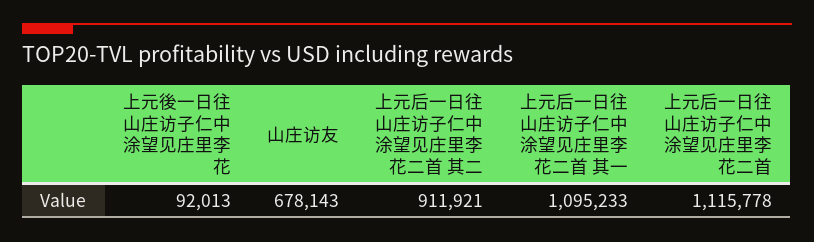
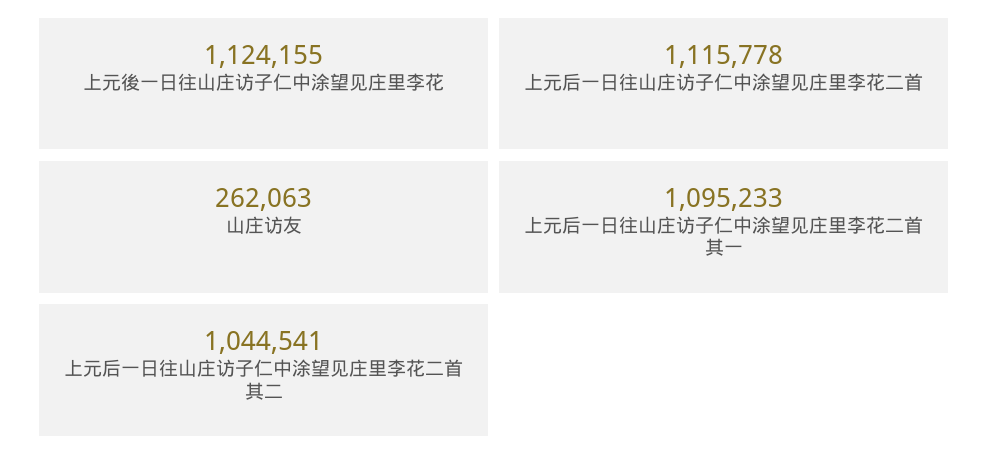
上元後一日往山庄访子仁中涂望见庄里李花: 92013 -> 1124155
山庄访友: 678143 -> 262063
上元后一日往山庄访子仁中涂望见庄里李花二首 其二: 911921 -> 1044541

